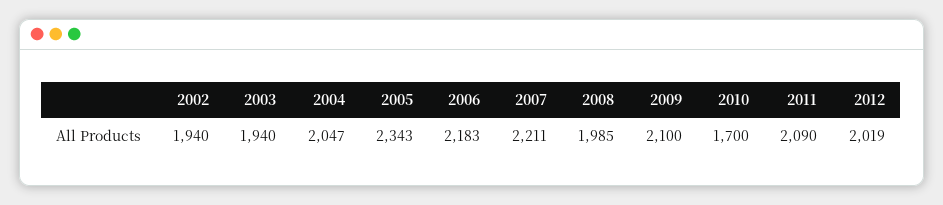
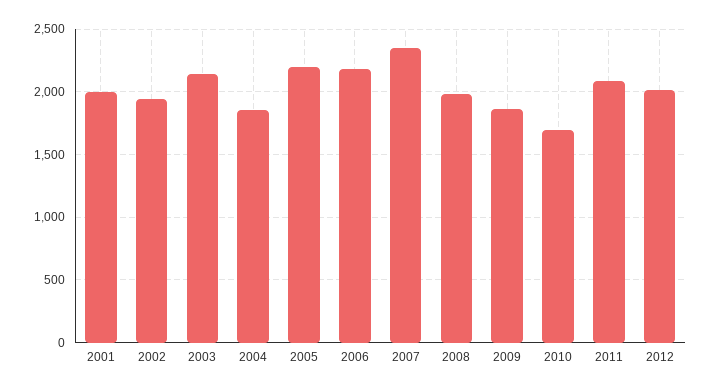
2003: 1940 -> 2150
2004: 2047 -> 1850
2005: 2343 -> 2200
2007: 2211 -> 2350
2009: 2100 -> 1850
2001: none -> 2000

